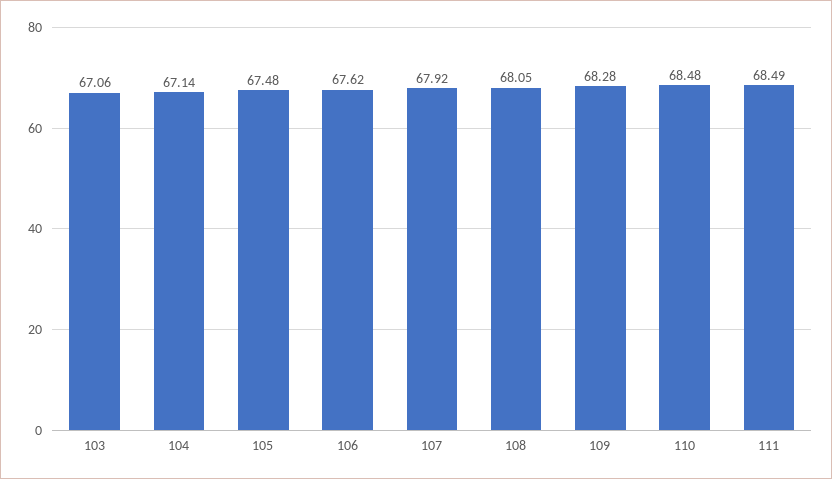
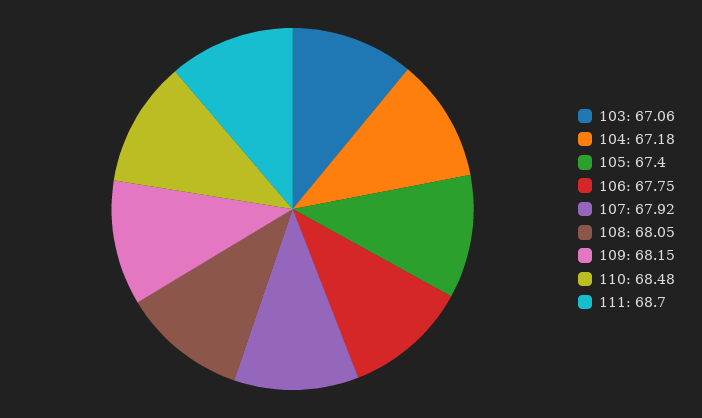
104: 67.14 -> 67.18
105: 67.48 -> 67.4
106: 67.62 -> 67.75
109: 68.28 -> 68.15
111: 68.49 -> 68.7

